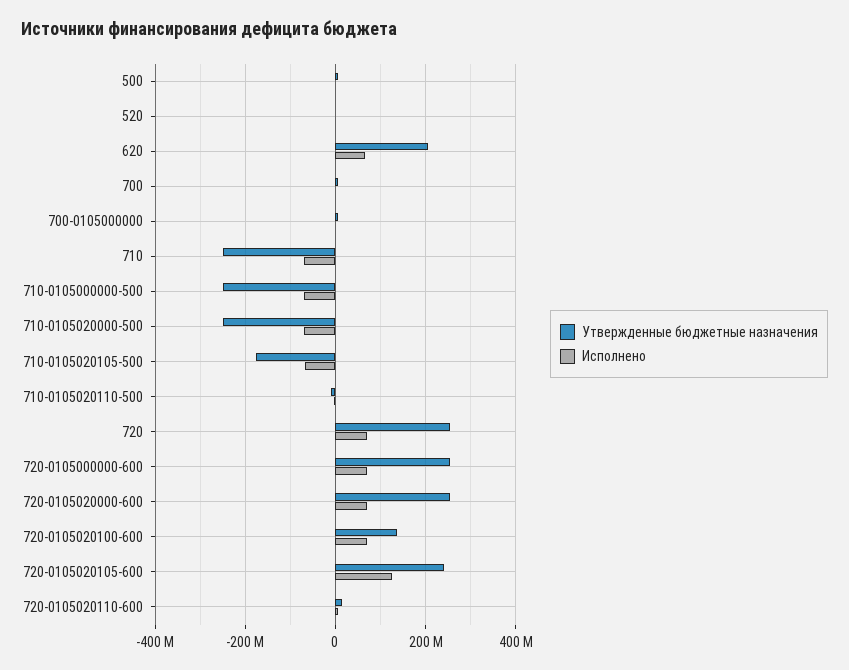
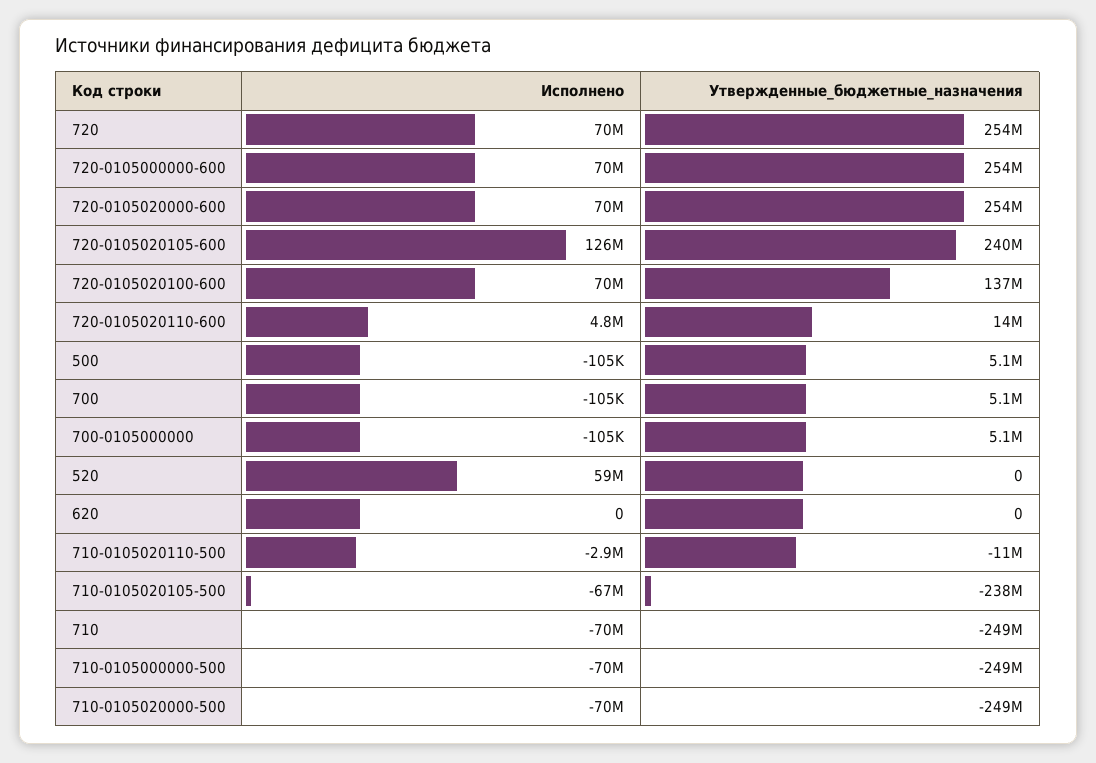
Исполнено, 520: 0 -> 59000000
Утвержденные бюджетные назначения, 620: 200000000 -> 0
Исполнено, 620: 60000000 -> 0
Утвержденные бюджетные назначения, 710-0105020105-500: -180000000 -> -238000000

